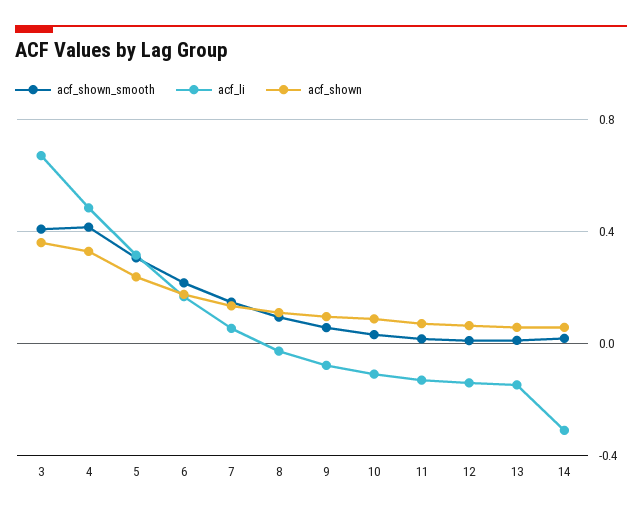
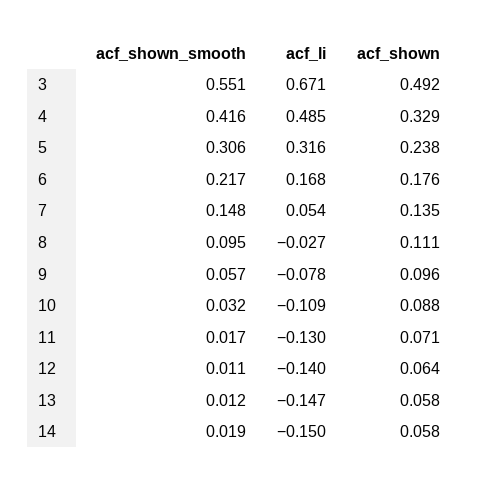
acf_shown_smooth, 3: 0.4 -> 0.551
acf_shown, 3: 0.35 -> 0.492
acf_li, 14: -0.3 -> -0.15

